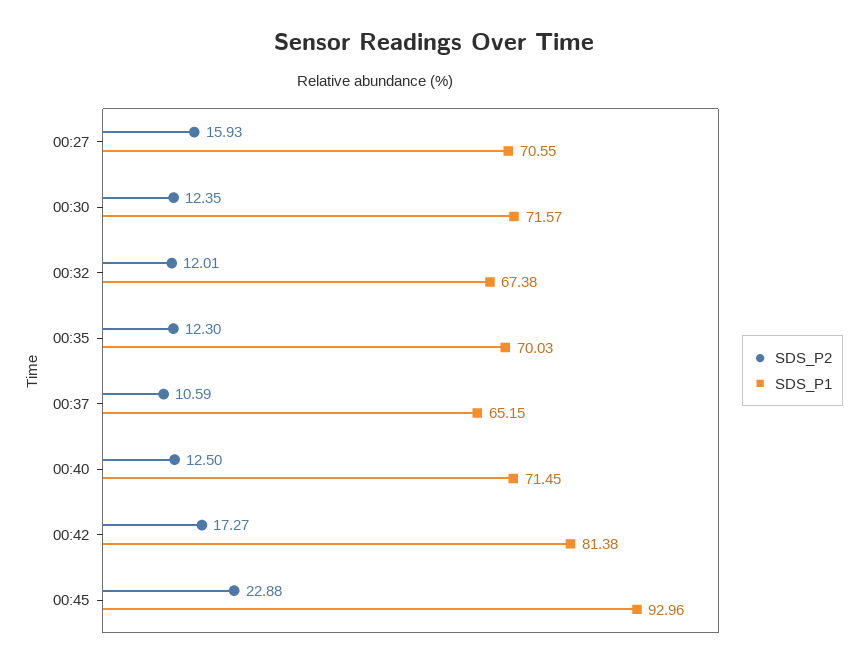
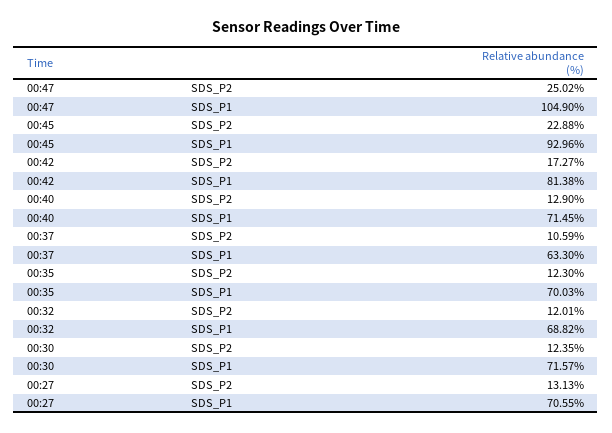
SDS_P2, 00:27: 15.93 -> 13.13
SDS_P1, 00:32: 67.38 -> 68.82
SDS_P1, 00:37: 65.15 -> 63.3
SDS_P2, 00:40: 12.5 -> 12.9
SDS_P2, 00:47: none -> 25.02
SDS_P1, 00:47: none -> 104.9

